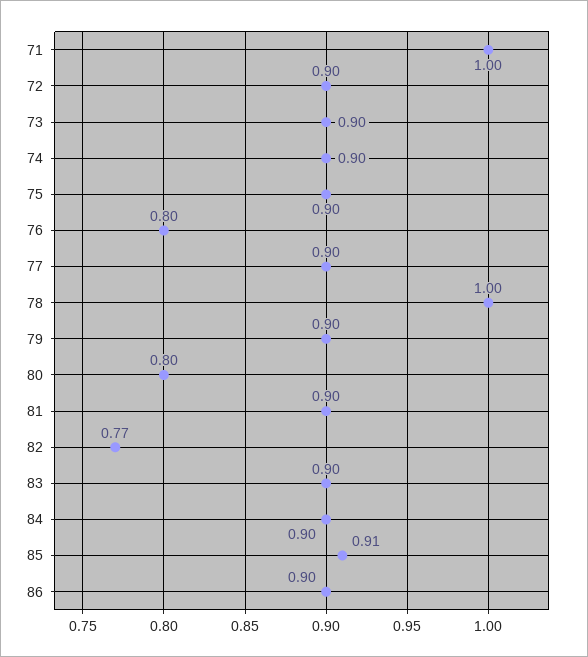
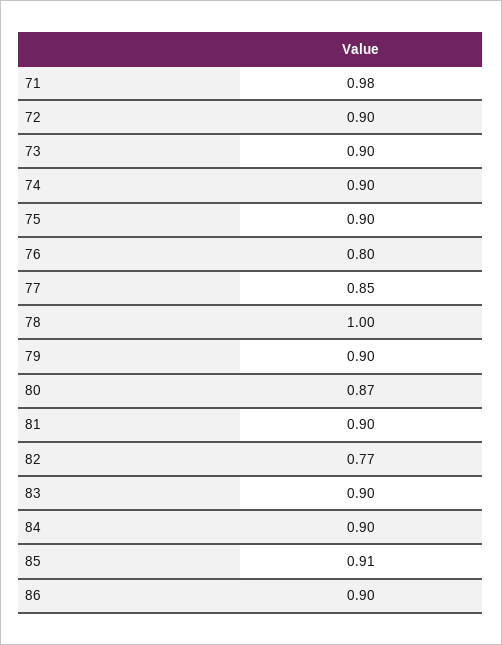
71: 1 -> 0.98
77: 0.9 -> 0.85
80: 0.8 -> 0.87

